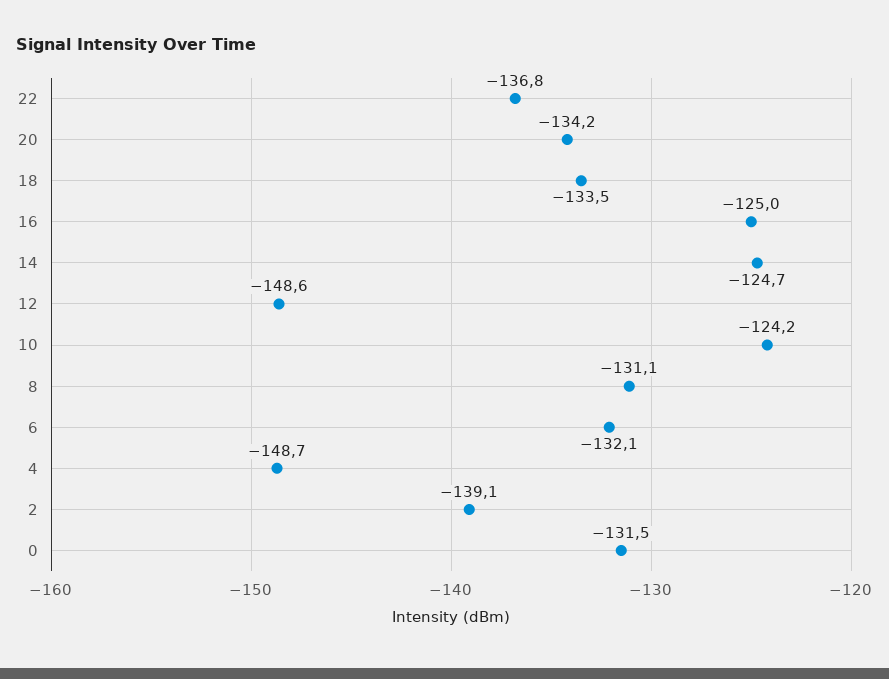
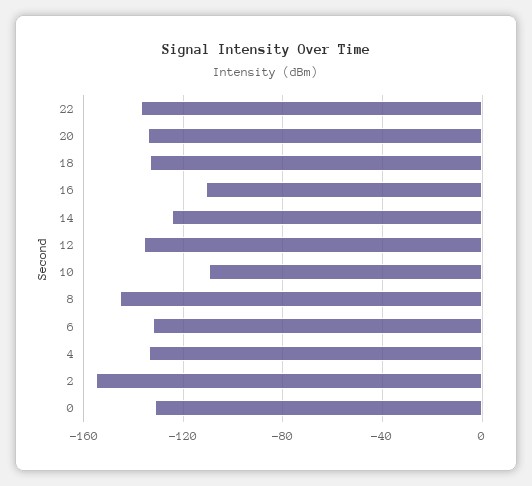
16: -125 -> -110
12: -148.6 -> -135
10: -124.2 -> -110
8: -131.1 -> -145
4: -148.7 -> -135
2: -139.1 -> -155

